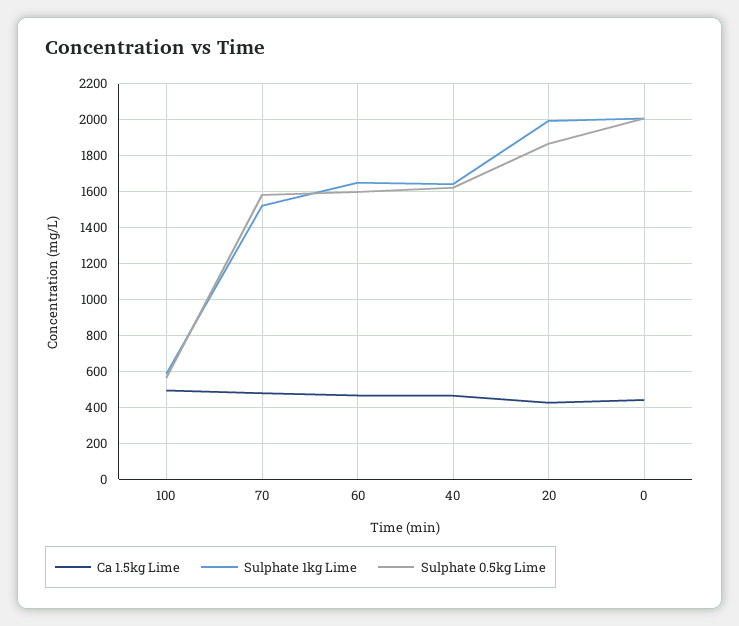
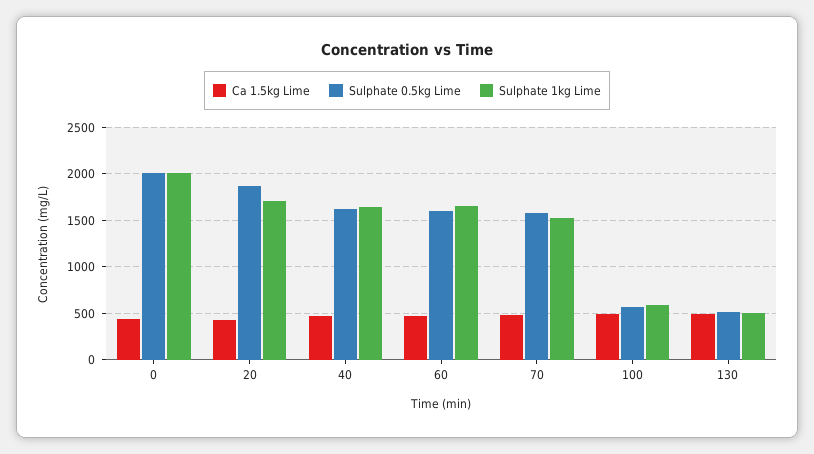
Sulphate 1kg Lime, 20: 2000 -> 1700
Ca 1.5kg Lime, 130: none -> 500
Sulphate 0.5kg Lime, 130: none -> 500
Sulphate 1kg Lime, 130: none -> 500

